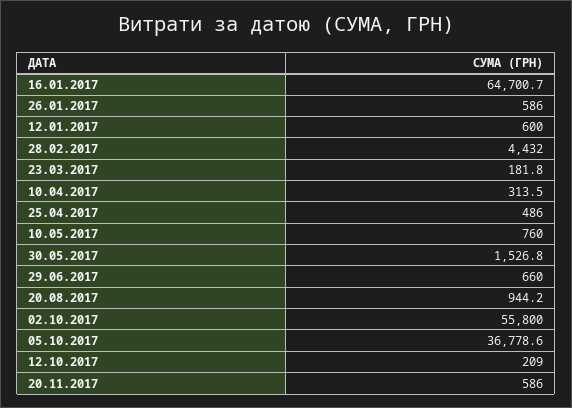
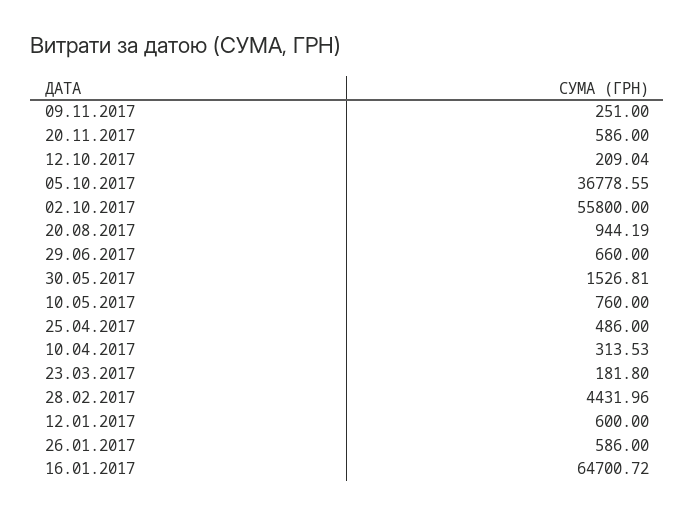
09.11.2017: none -> 251

